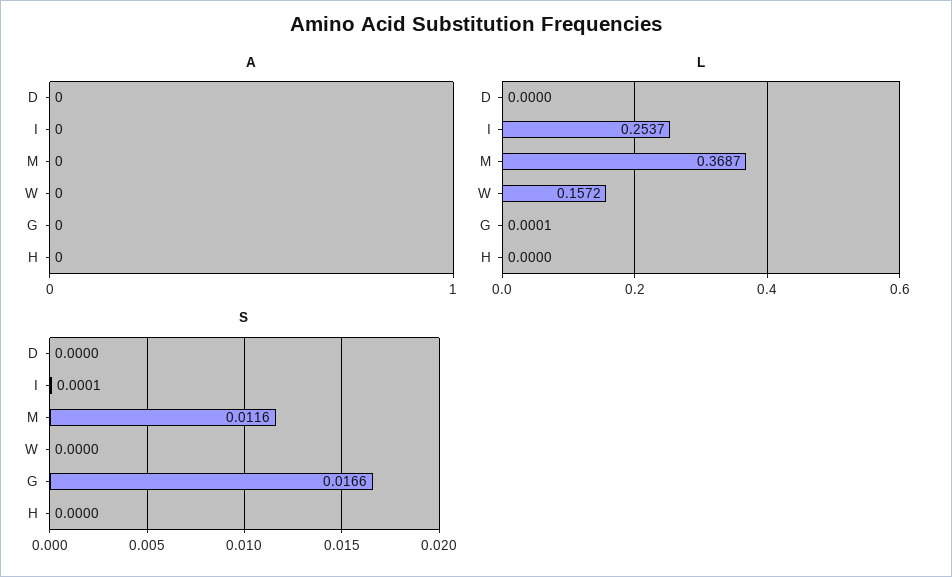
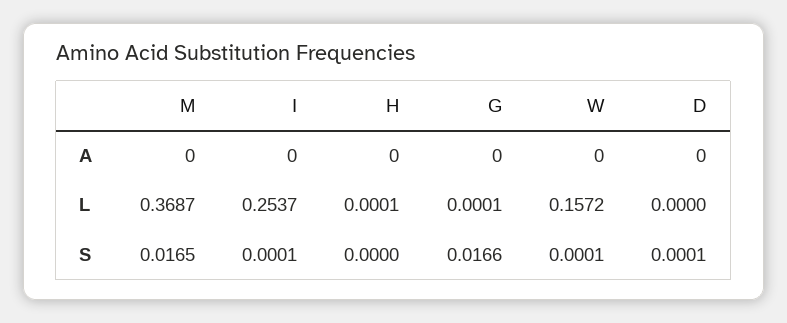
L, H: 0 -> 0.0001
S, D: 0 -> 0.0001
S, M: 0.0116 -> 0.0165
S, W: 0 -> 0.0001

